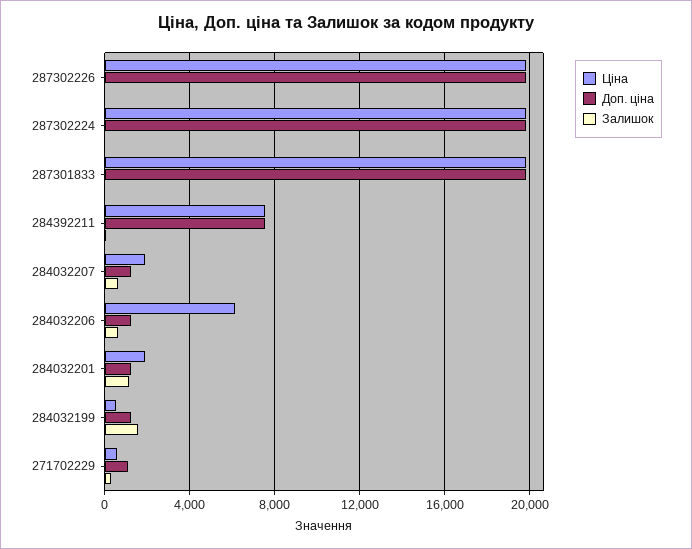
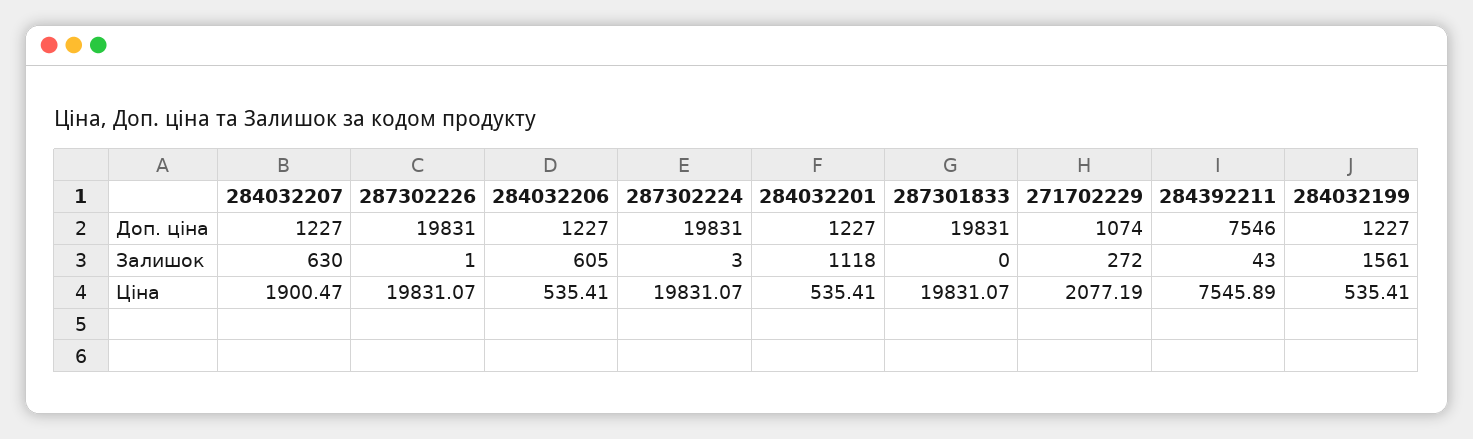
Ціна, 284032206: 6000 -> 535.41
Ціна, 284032201: 2000 -> 535.41
Ціна, 271702229: 500 -> 2077.19

